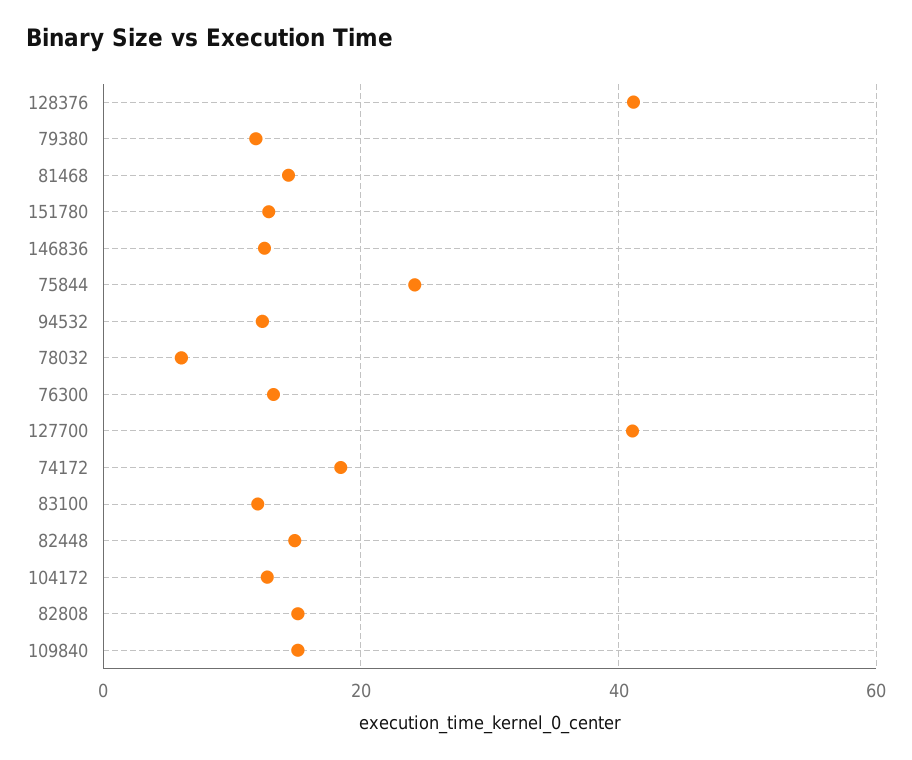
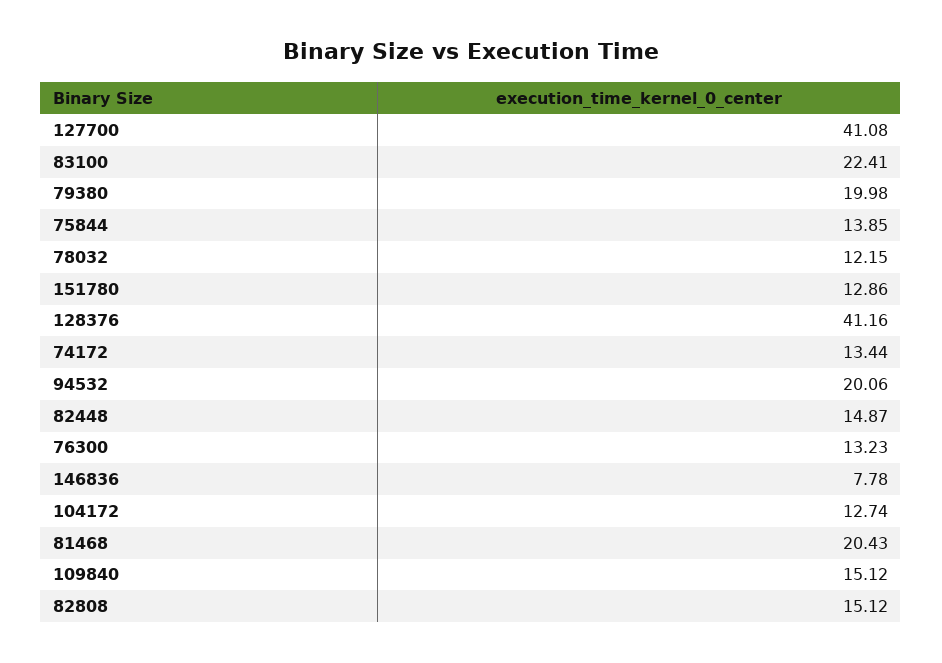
79380: 12 -> 19.98
81468: 14 -> 20.43
146836: 12 -> 7.78
75844: 24 -> 13.85
94532: 12 -> 20.06
78032: 6 -> 12.15
74172: 18 -> 13.44
83100: 12 -> 22.41

